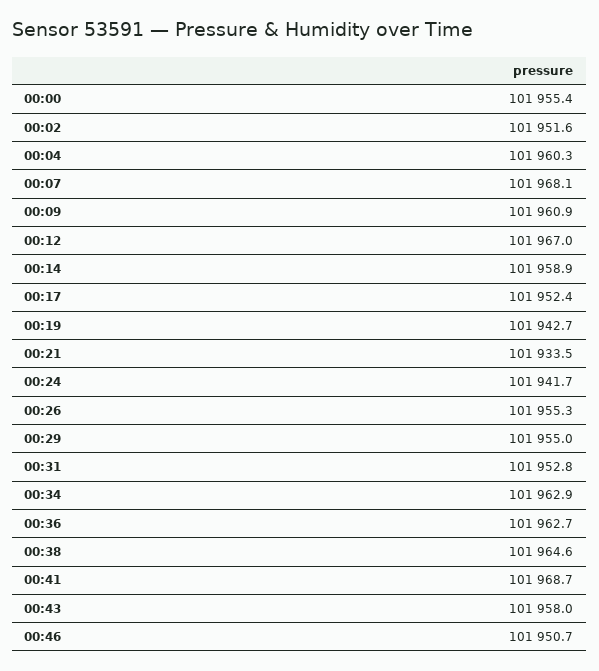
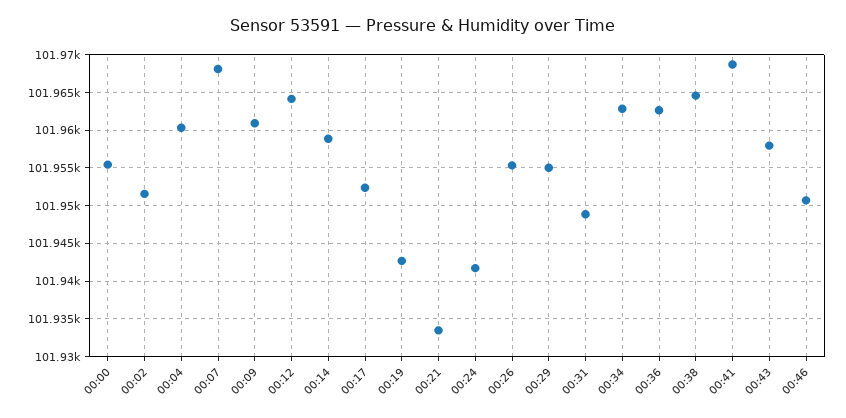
00:12: 101967 -> 101964
00:31: 101952.8 -> 101949

